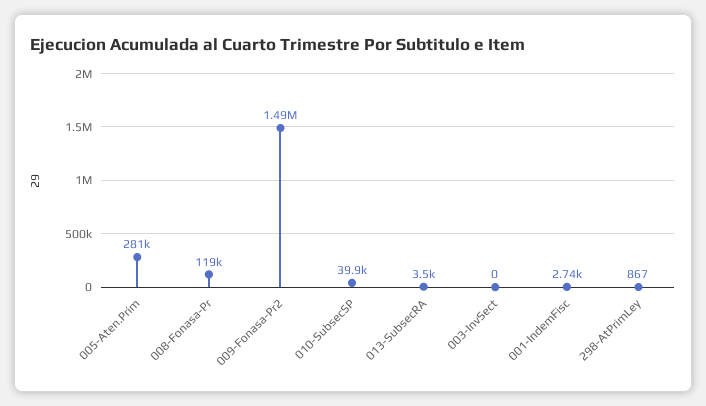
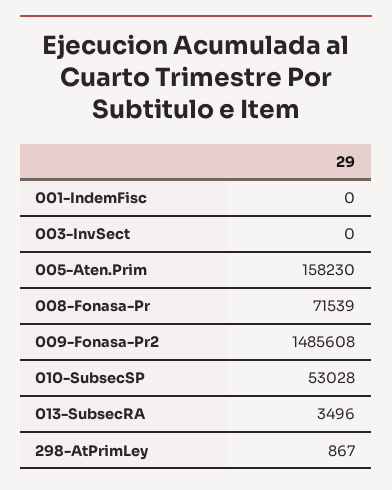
005-Aten.Prim: 281000 -> 158230
008-Fonasa-Pr: 119000 -> 71539
010-SubsecSP: 39900 -> 53028
001-IndemFisc: 2740 -> 0

